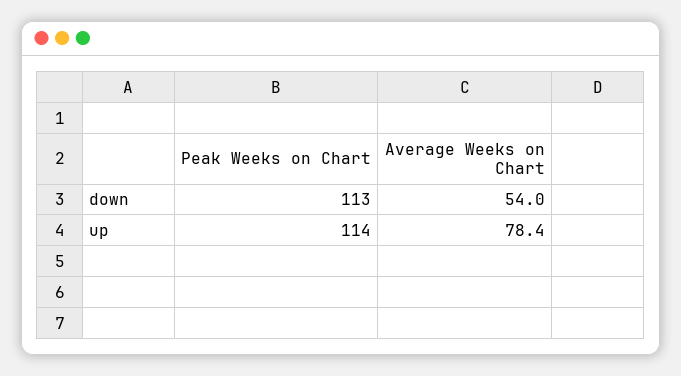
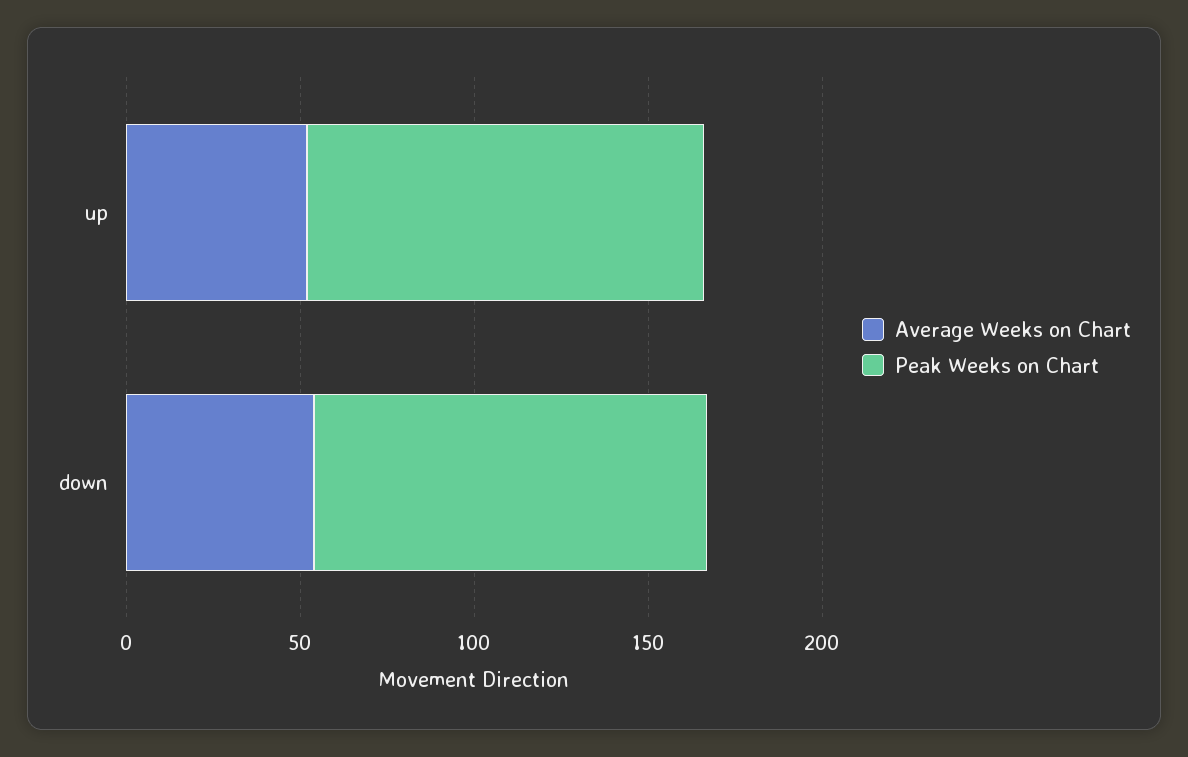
Average Weeks on Chart, up: 78.4 -> 50

